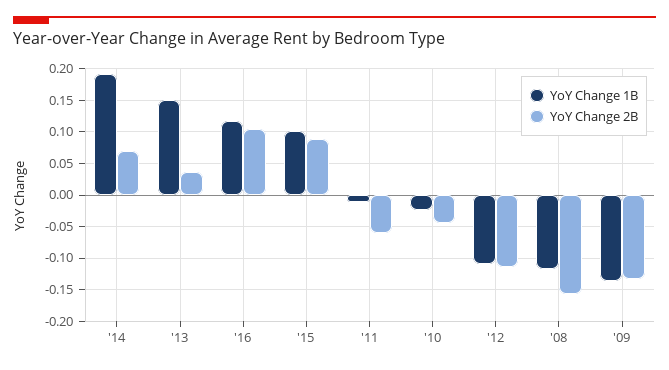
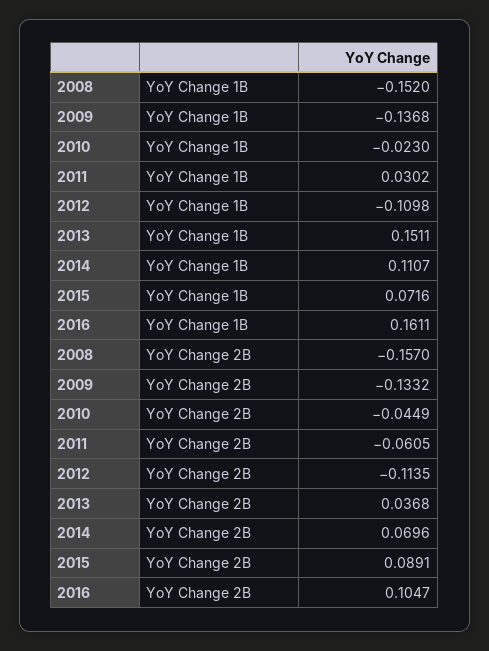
YoY Change 1B, '14: 0.19 -> 0.1107
YoY Change 1B, '16: 0.12 -> 0.1611
YoY Change 1B, '15: 0.1 -> 0.0716
YoY Change 1B, '11: -0.01 -> 0.0302
YoY Change 1B, '08: -0.12 -> -0.152

